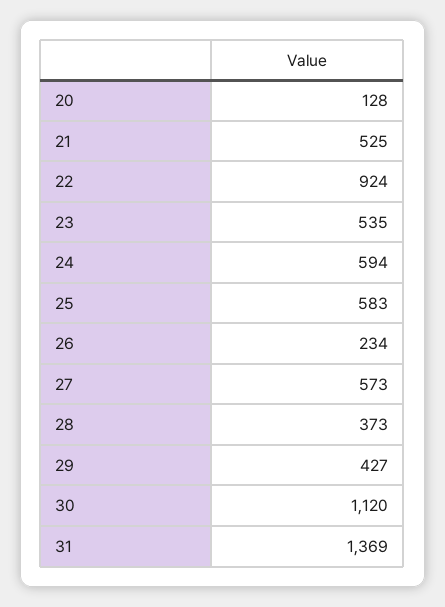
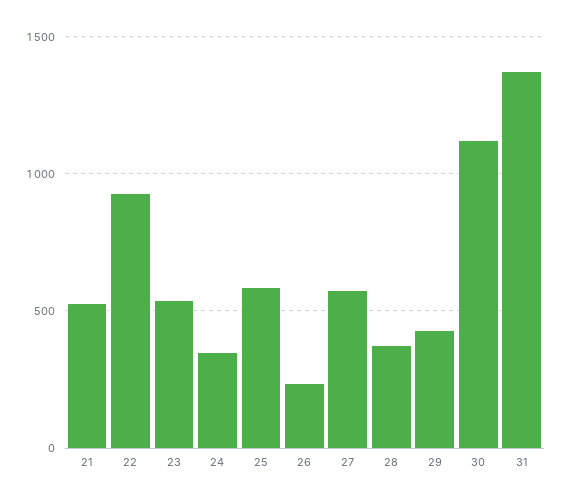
20: 128 -> none
24: 594 -> 350

